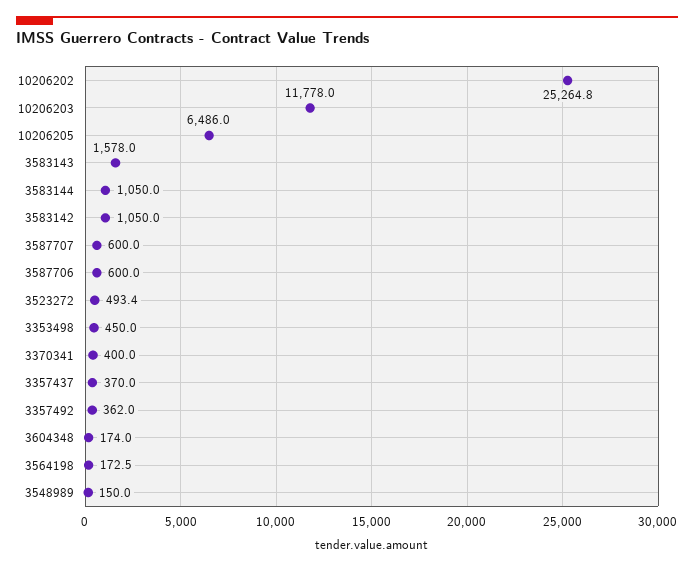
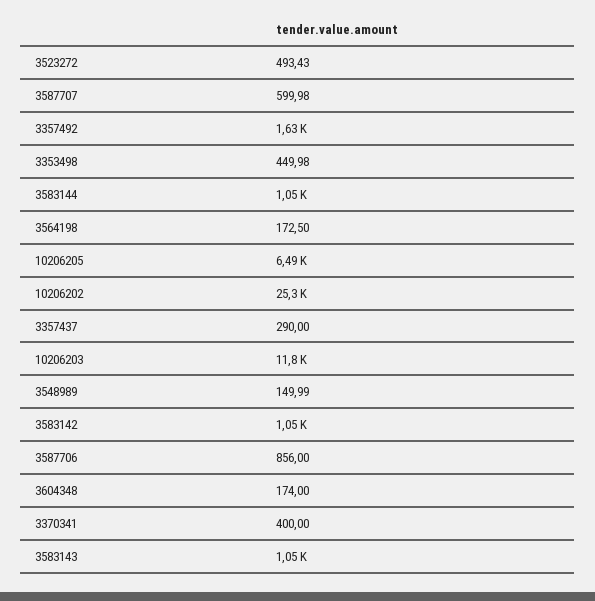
3583143: 1578 -> 1050
3587706: 600 -> 856
3357437: 370 -> 290
3357492: 362 -> 1630

